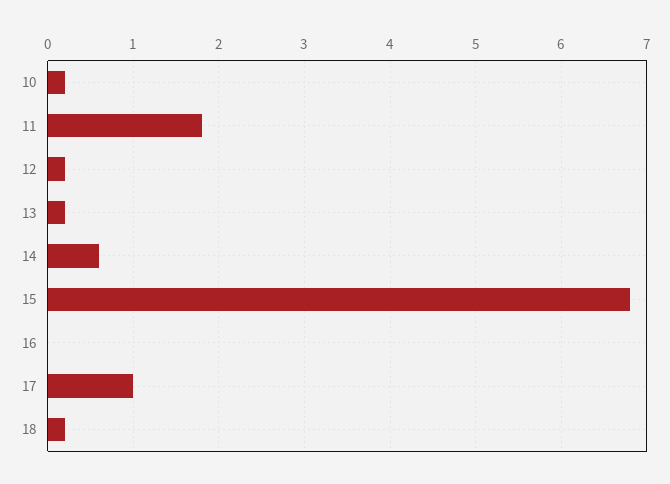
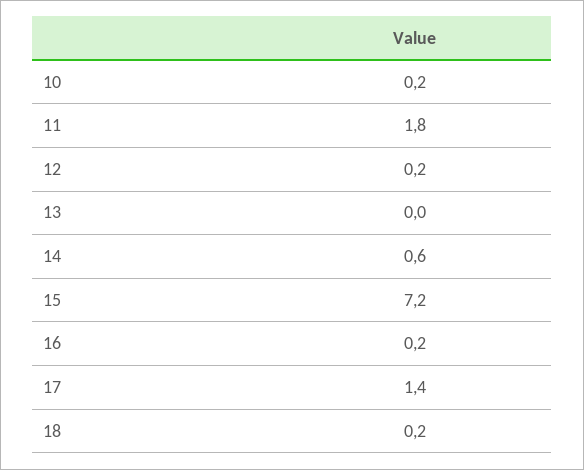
13: 0.2 -> 0
15: 6.8 -> 7.2
16: 0 -> 0.2
17: 1 -> 1.4

